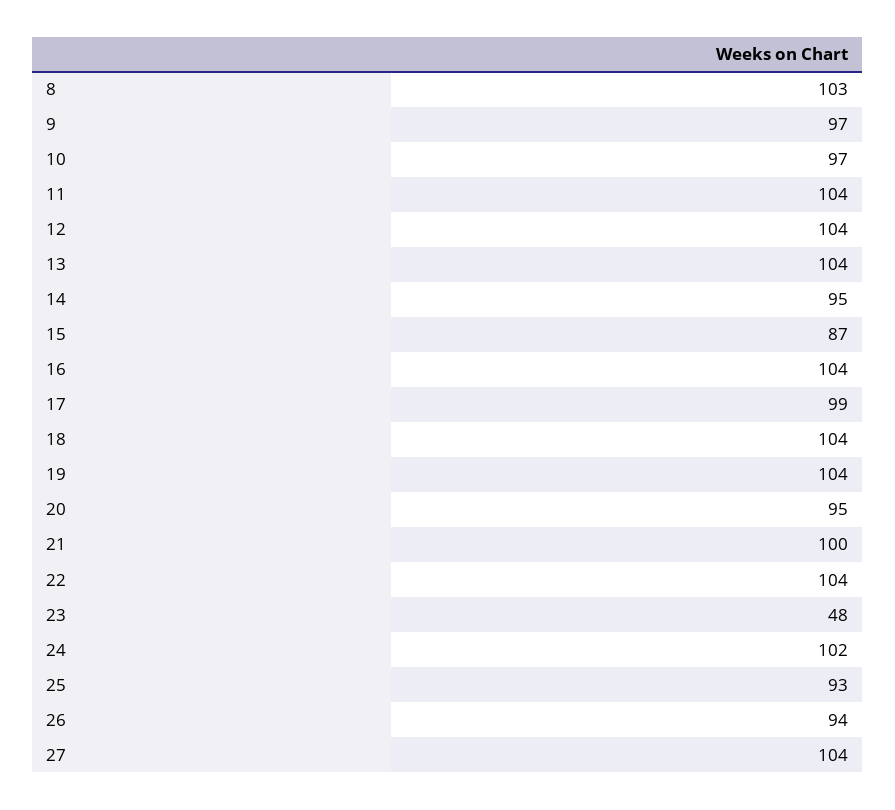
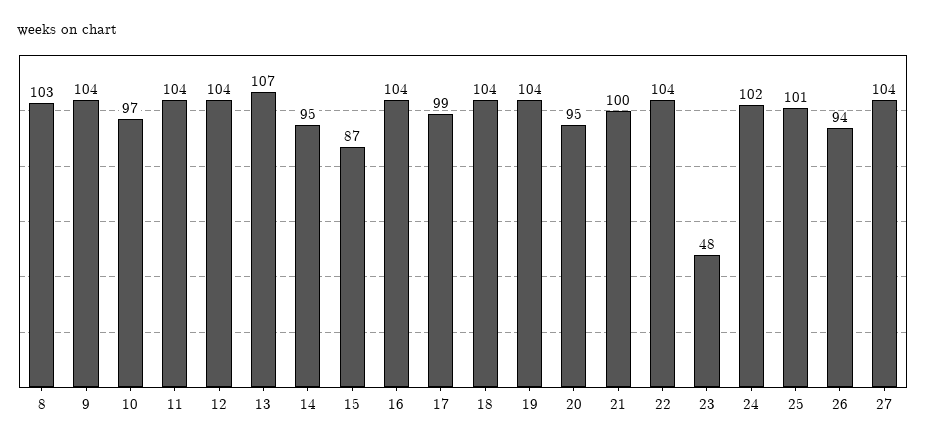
9: 97 -> 104
13: 104 -> 107
25: 93 -> 101

